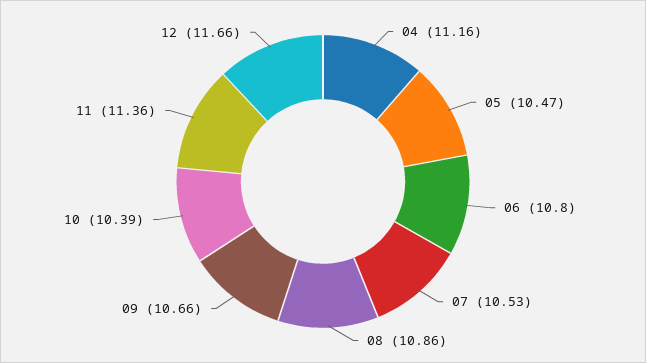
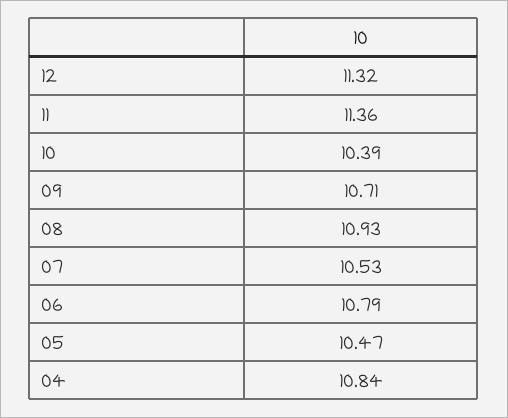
04: 11.16 -> 10.84
06: 10.8 -> 10.79
08: 10.86 -> 10.93
09: 10.66 -> 10.71
12: 11.66 -> 11.32

